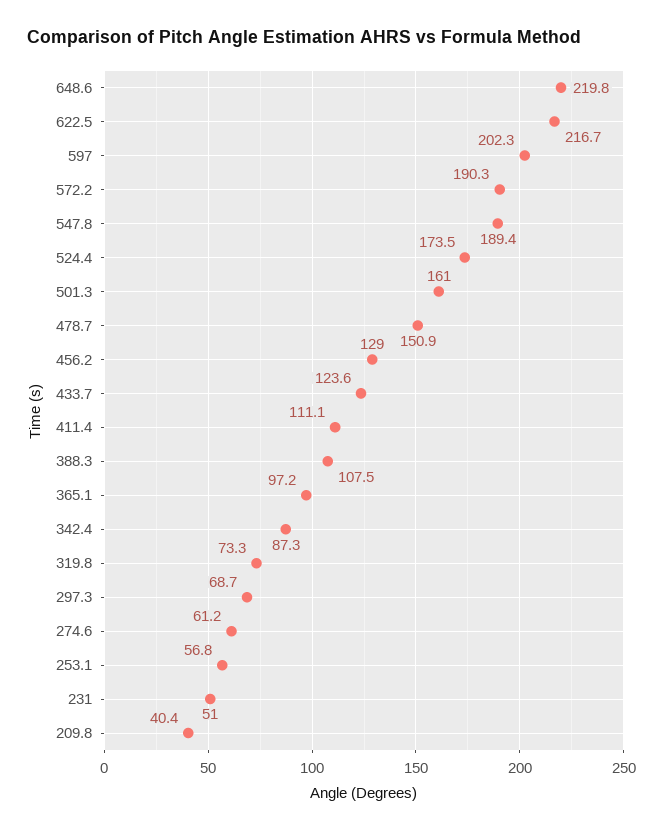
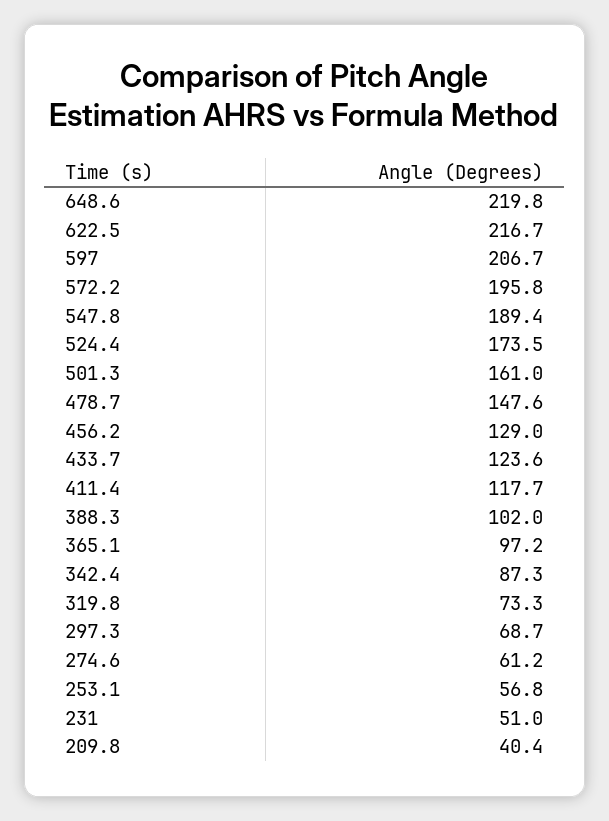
597: 202.3 -> 206.7
572.2: 190.3 -> 195.8
478.7: 150.9 -> 147.6
411.4: 111.1 -> 117.7
388.3: 107.5 -> 102

